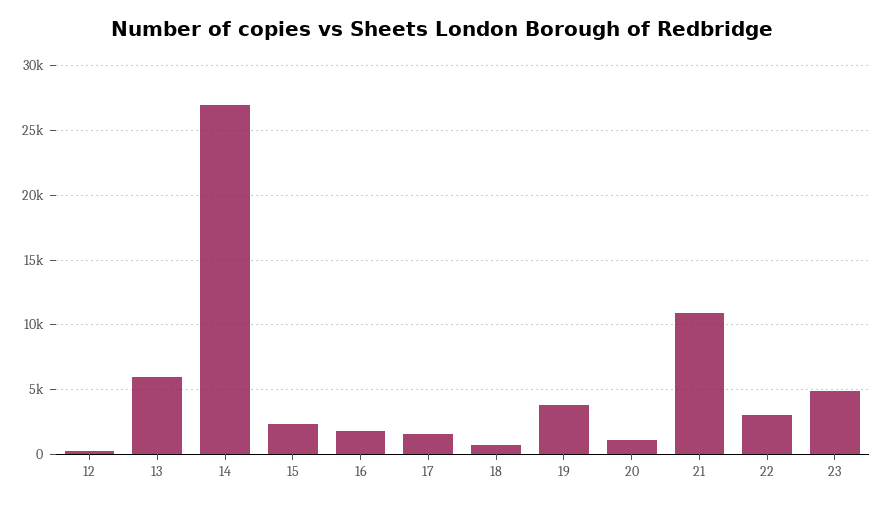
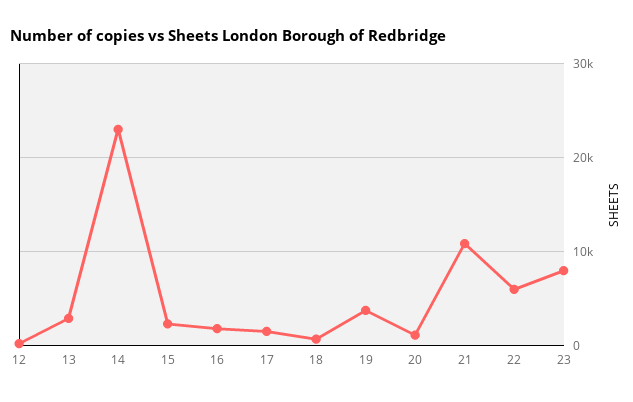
13: 6000 -> 3000
14: 27000 -> 23000
22: 3000 -> 6000
23: 5000 -> 8000

